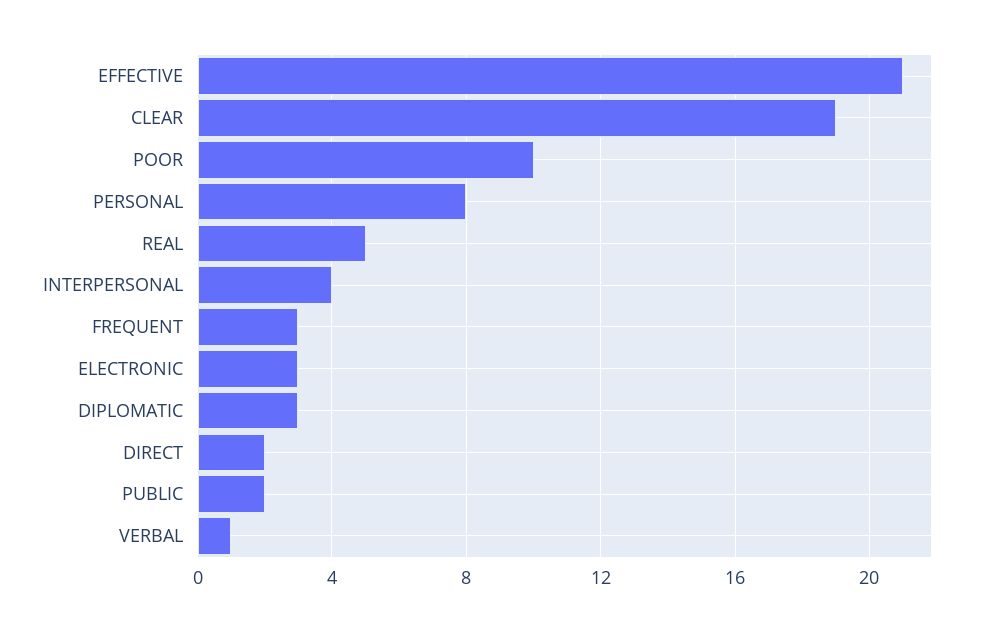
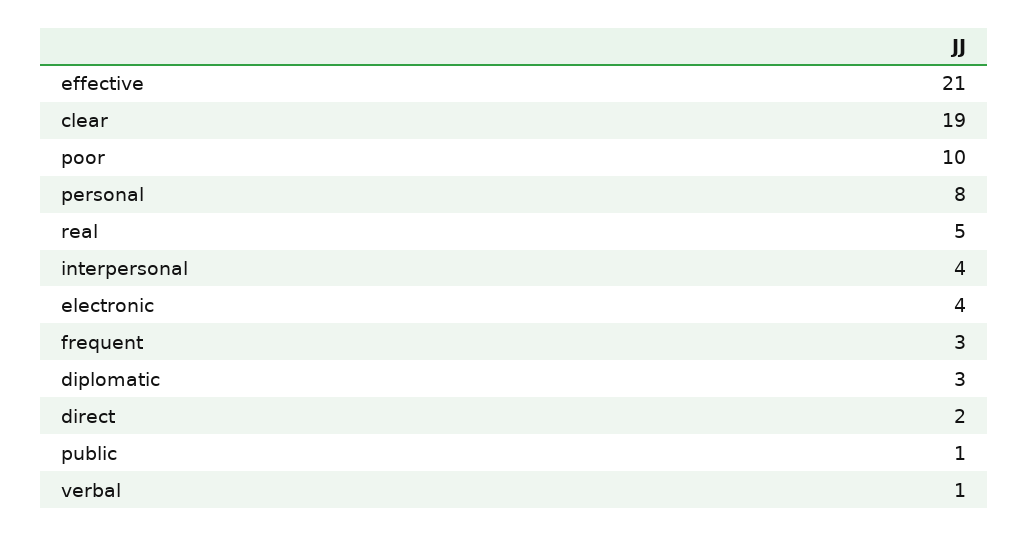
ELECTRONIC: 3 -> 4
PUBLIC: 2 -> 1

